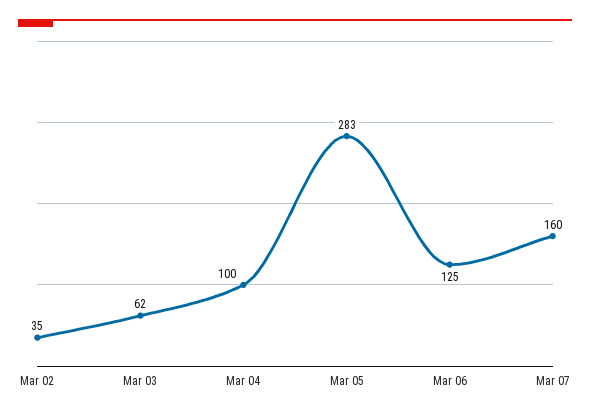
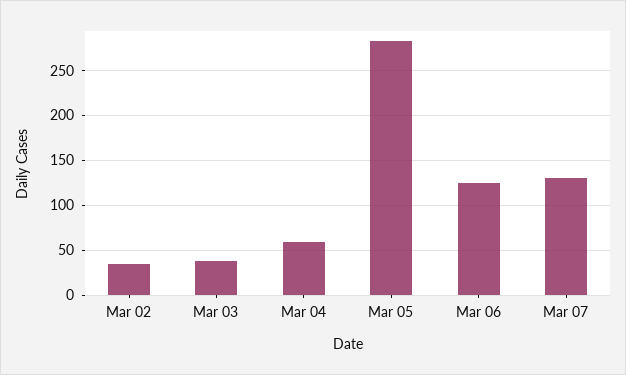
Mar 03: 62 -> 40
Mar 04: 100 -> 60
Mar 07: 160 -> 130

